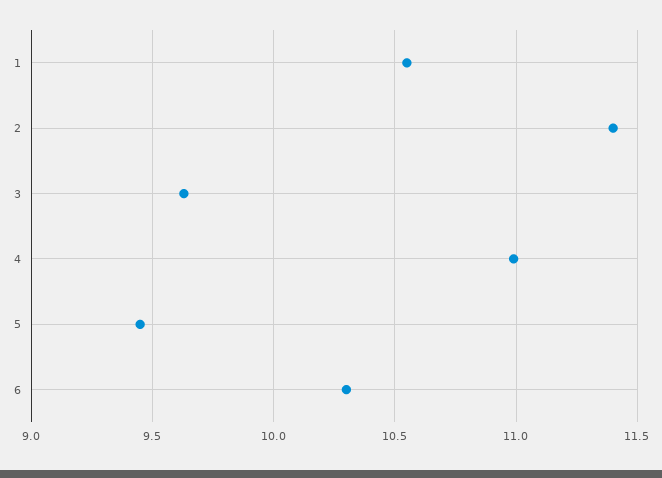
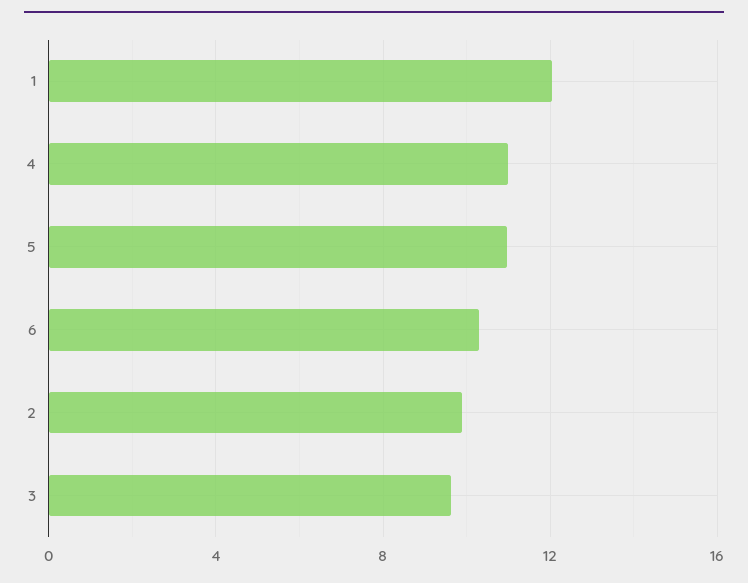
1: 10.55 -> 12
2: 11.4 -> 10
5: 9.45 -> 11

